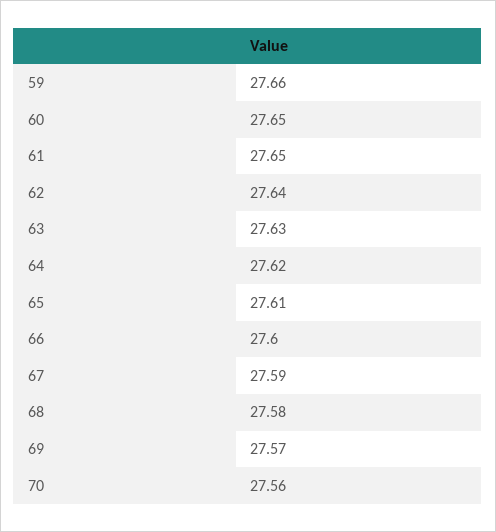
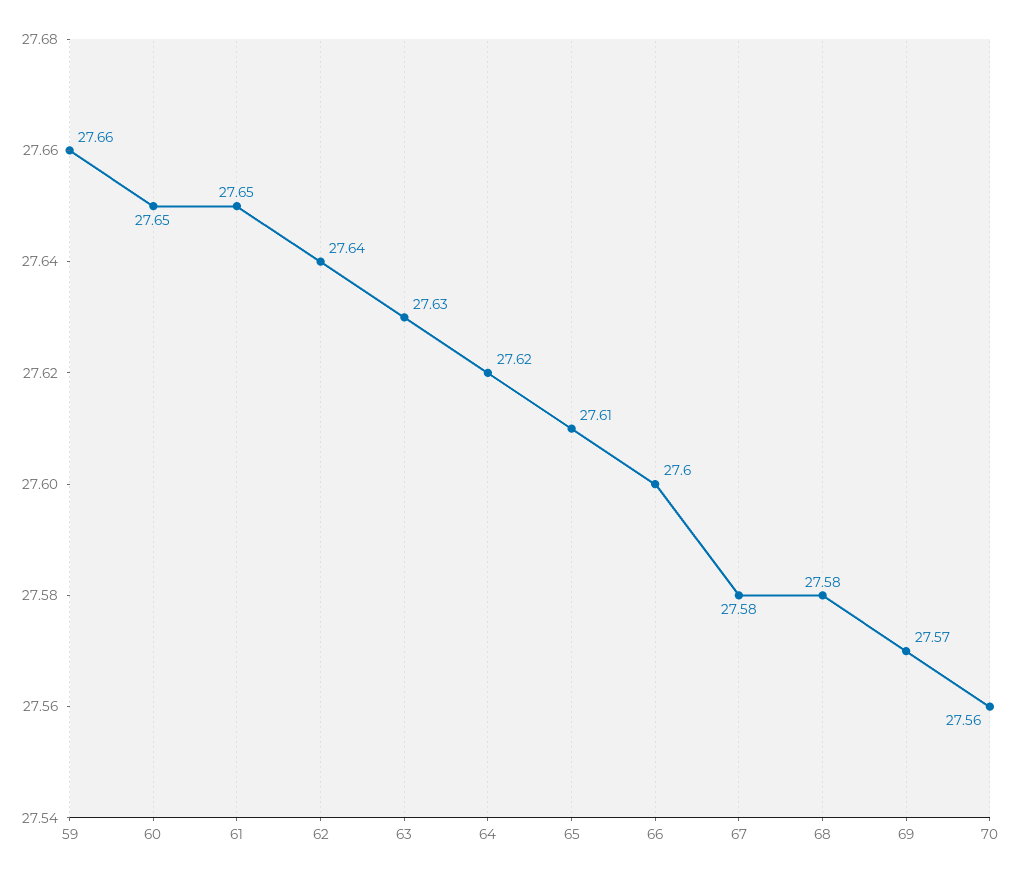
67: 27.59 -> 27.58

